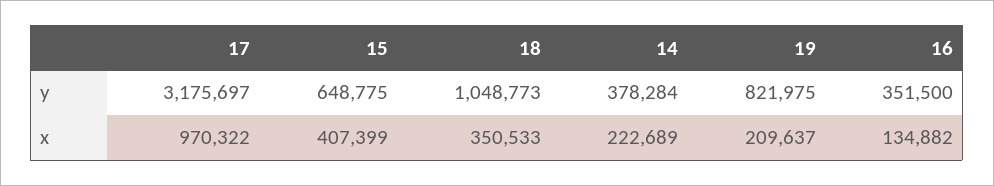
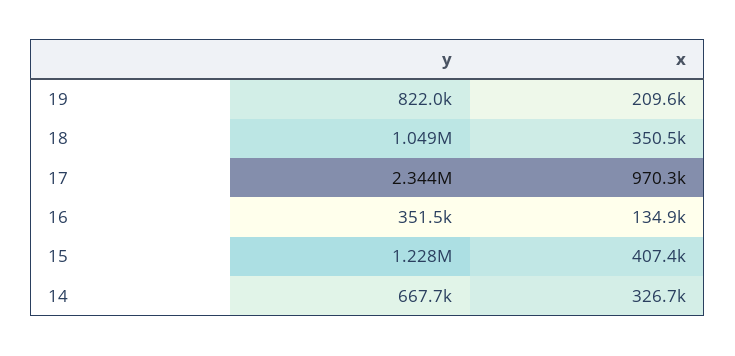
17, y: 3175697 -> 2344000
15, y: 648775 -> 1228000
14, y: 378284 -> 667700
14, x: 222689 -> 326700

